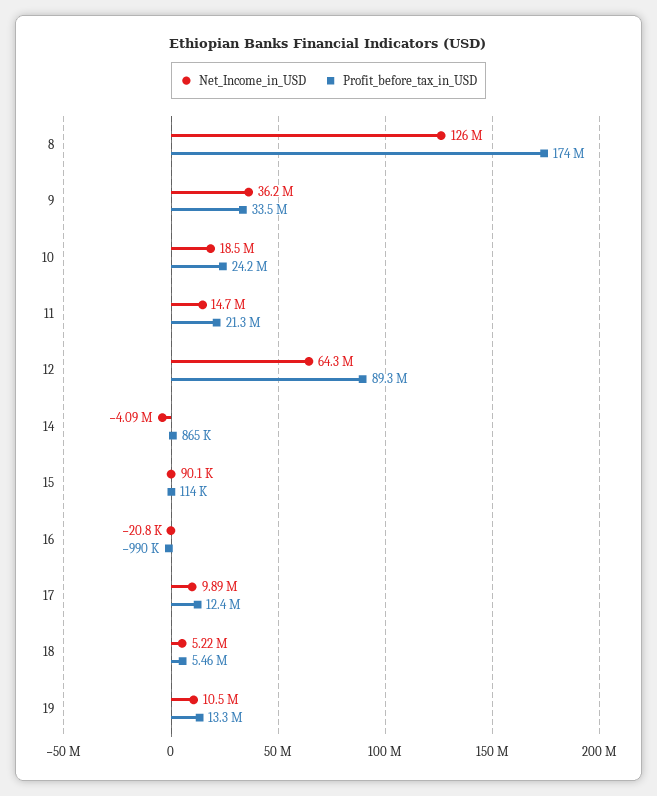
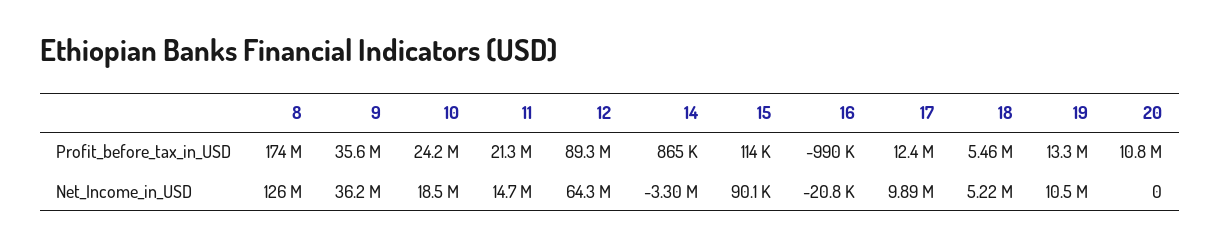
Profit_before_tax_in_USD, 9: 33500000 -> 35600000
Net_Income_in_USD, 14: -4090000 -> -3300000
Profit_before_tax_in_USD, 20: none -> 10800000
Net_Income_in_USD, 20: none -> 0

